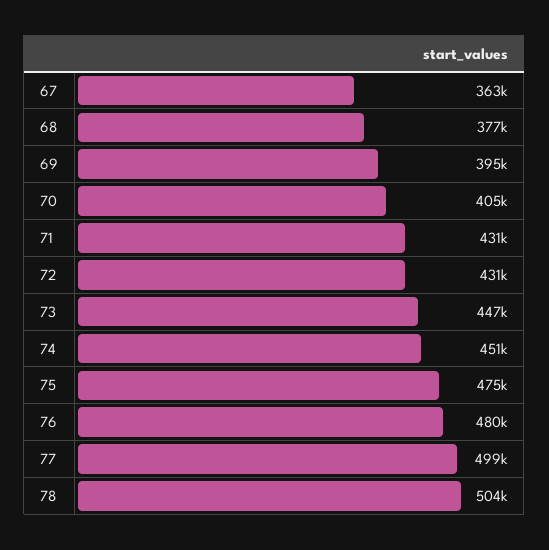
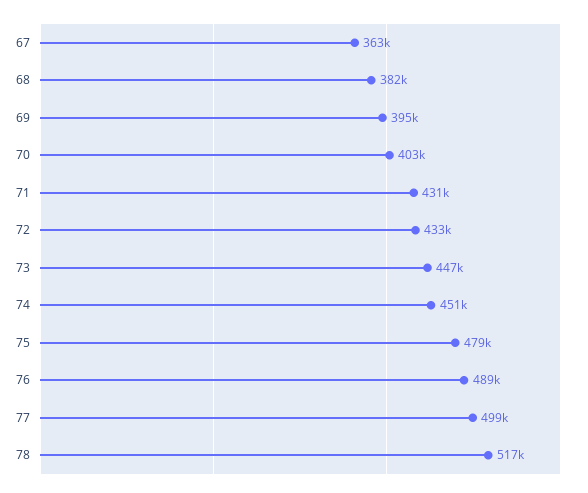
68: 377000 -> 382000
70: 405000 -> 403000
72: 431000 -> 433000
75: 475000 -> 479000
76: 480000 -> 489000
78: 504000 -> 517000

